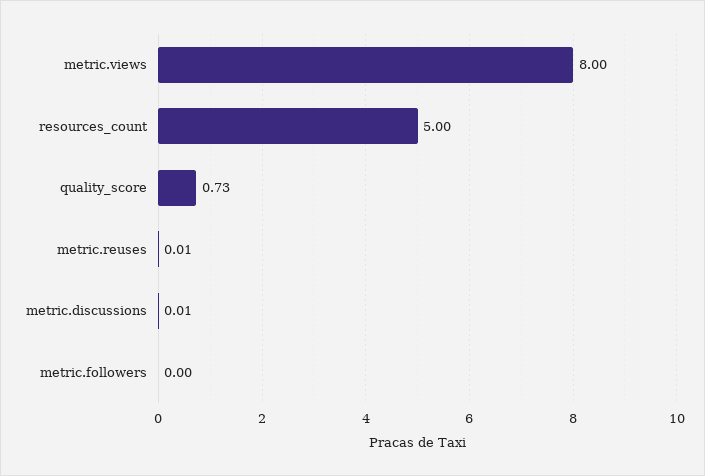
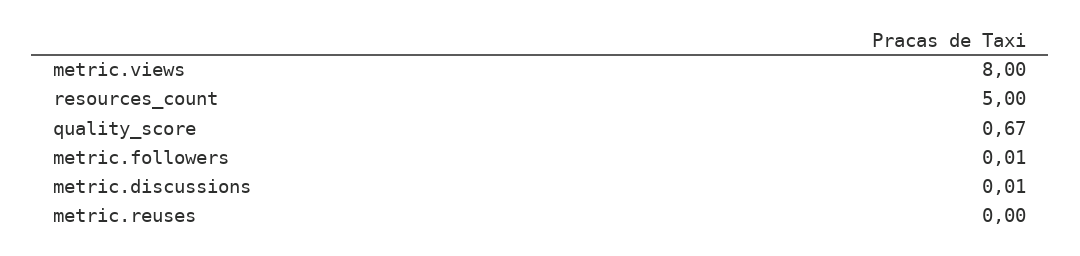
quality_score: 0.73 -> 0.67
metric.reuses: 0.01 -> 0
metric.followers: 0 -> 0.01

